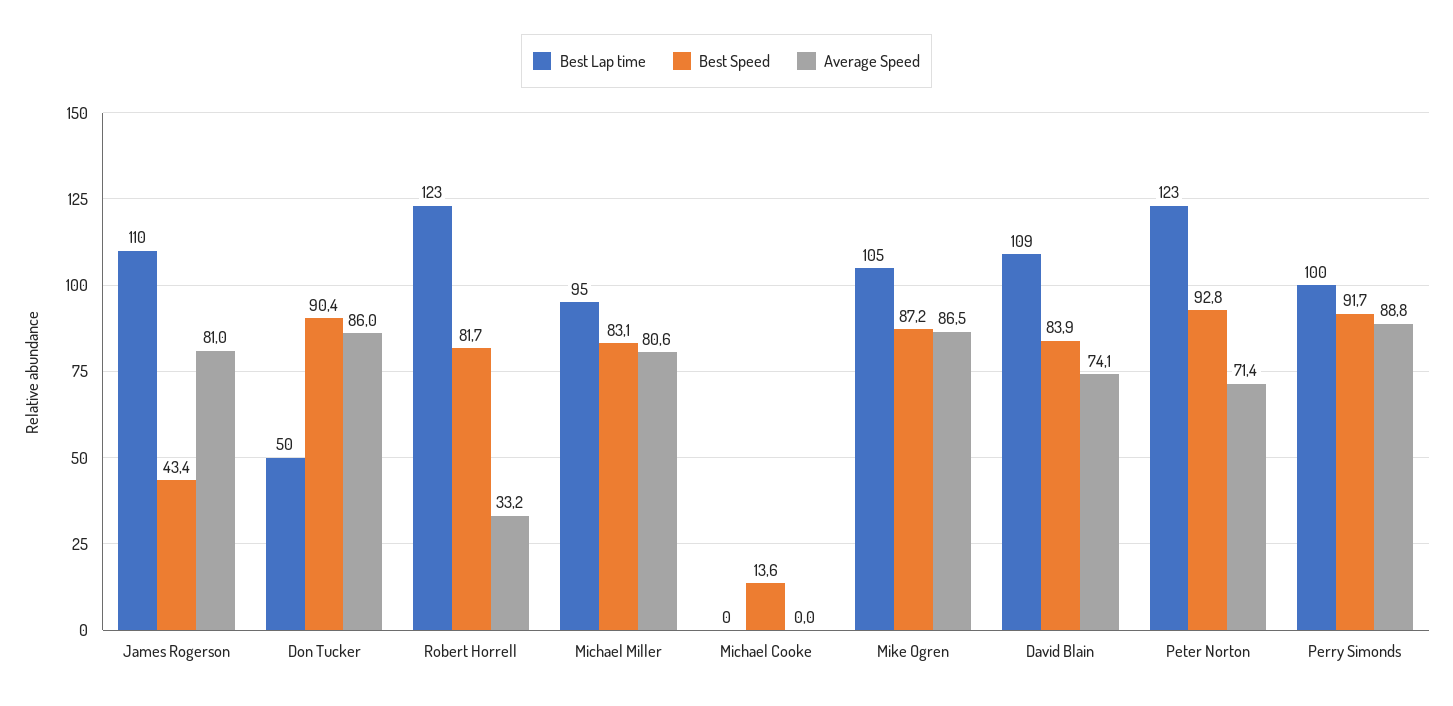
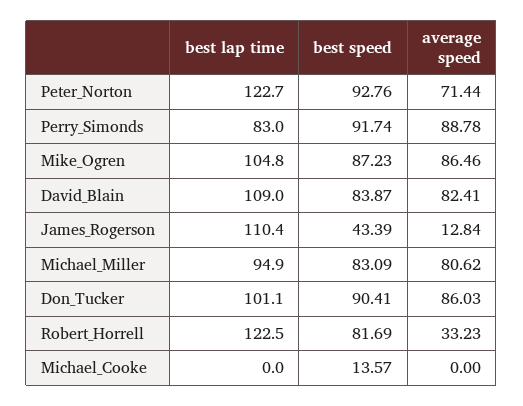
Average Speed, James Rogerson: 81 -> 12.84
Best Lap time, Don Tucker: 50 -> 101.1
Average Speed, David Blain: 74.1 -> 82.41
Best Lap time, Perry Simonds: 100 -> 83

